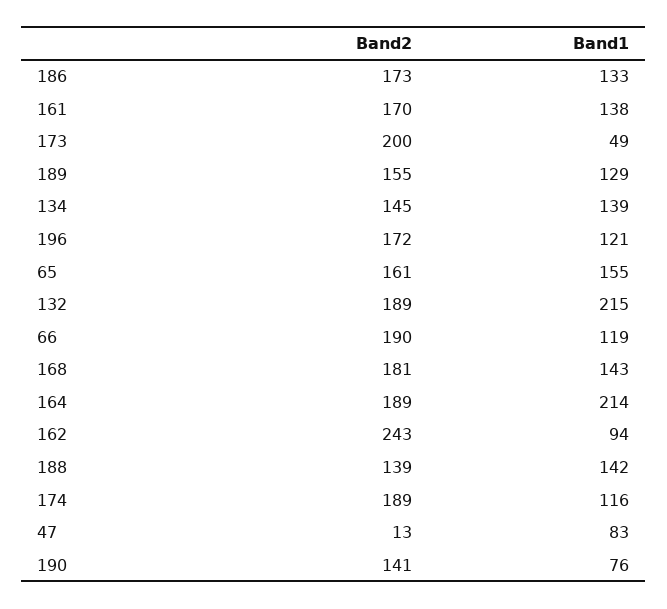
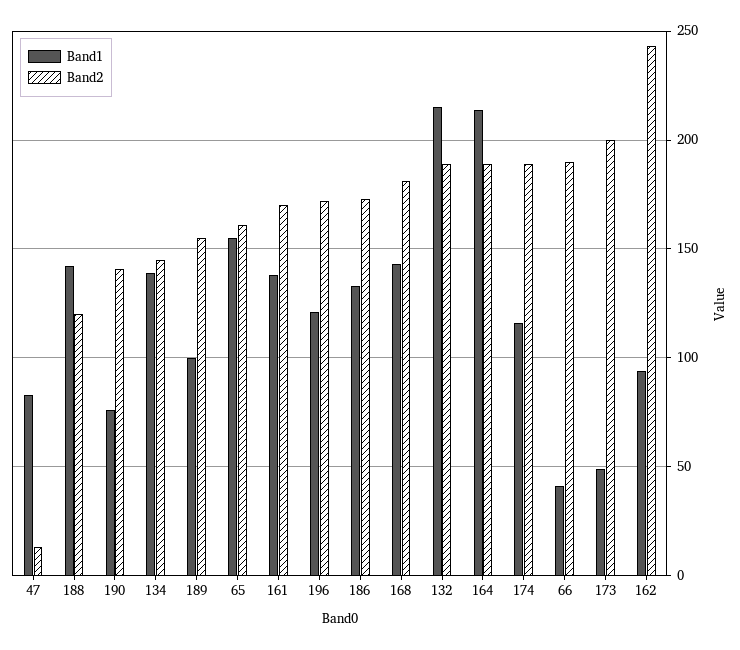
Band1, 189: 129 -> 100
Band1, 66: 119 -> 40
Band2, 188: 139 -> 120

